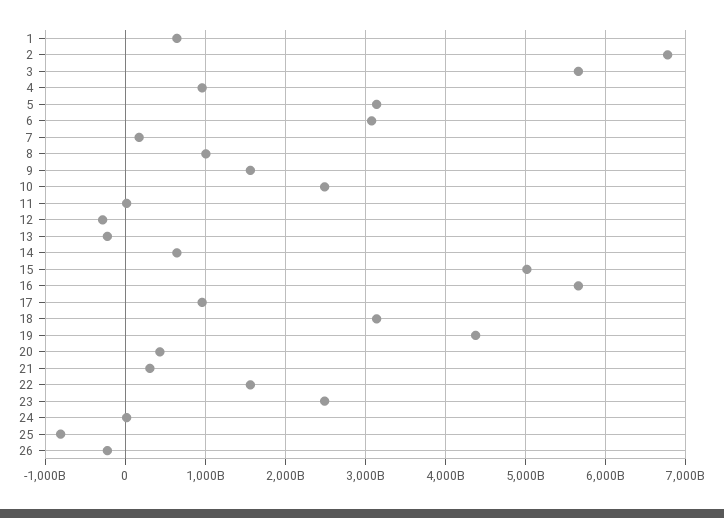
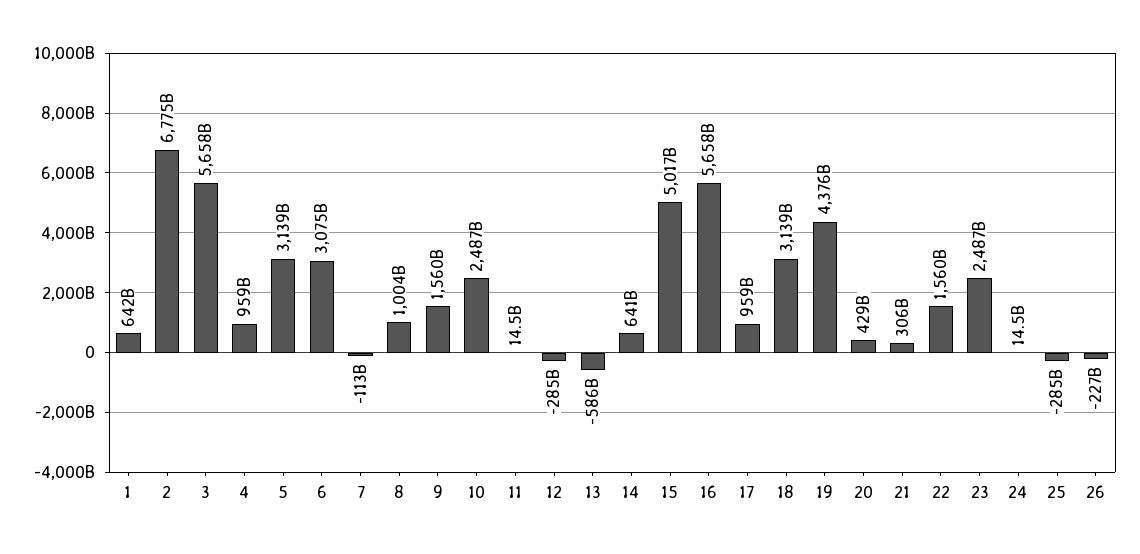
7: 200000000000 -> -113000000000
13: -200000000000 -> -586000000000
25: -800000000000 -> -285000000000

